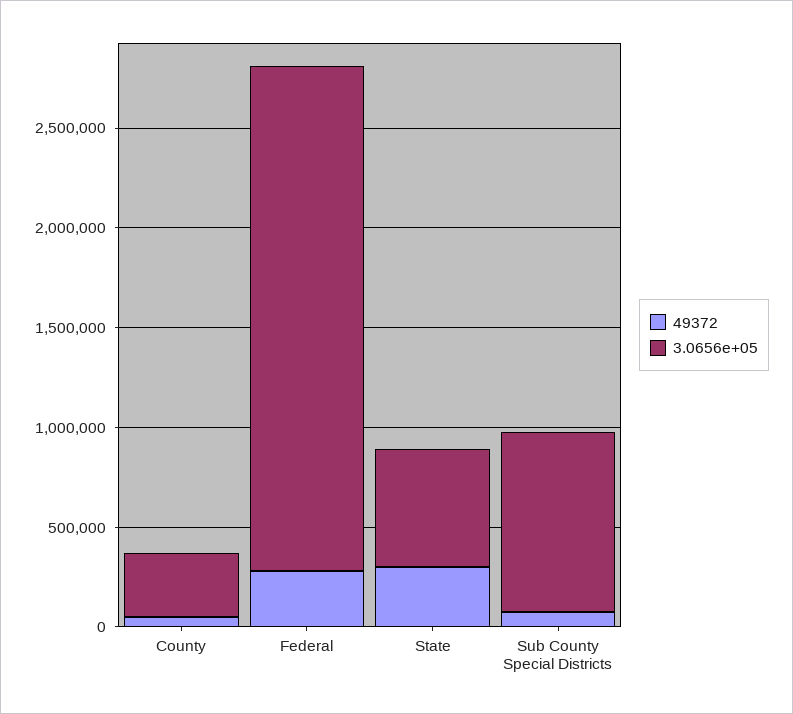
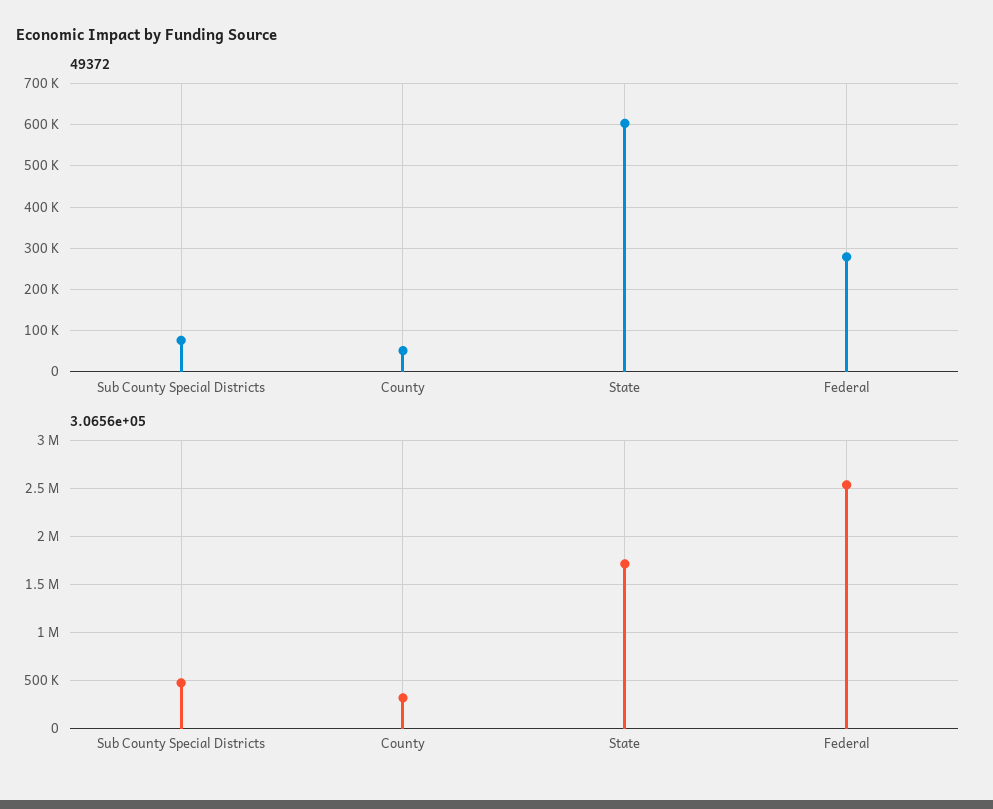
49372, State: 300000 -> 600000
3.0656e+05, State: 600000 -> 1700000
3.0656e+05, Sub County Special Districts: 900000 -> 500000

